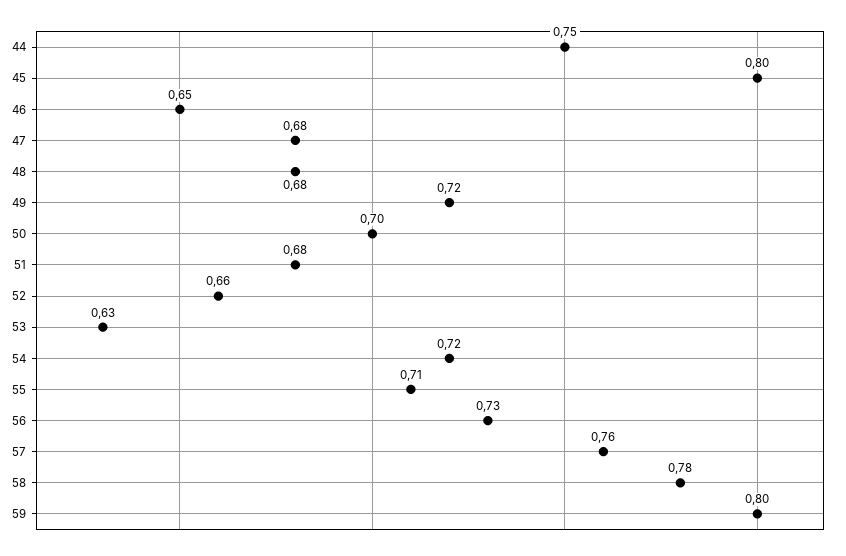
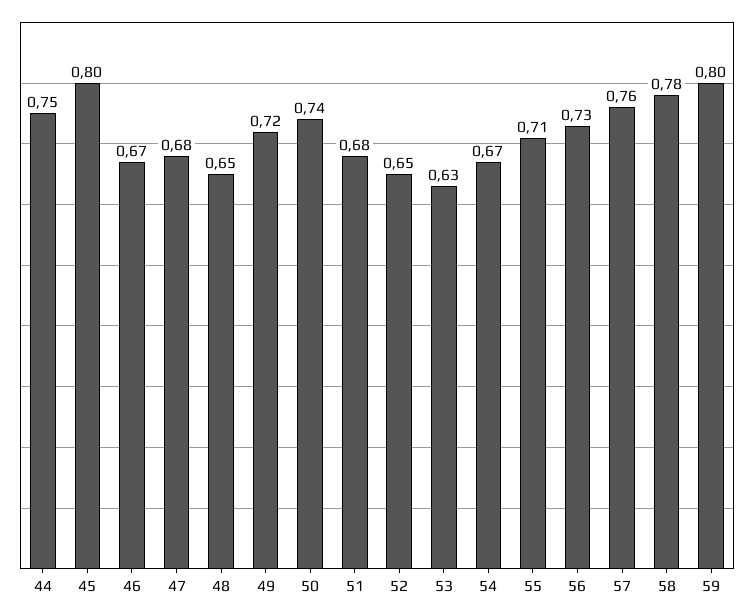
46: 0.65 -> 0.67
48: 0.68 -> 0.65
50: 0.7 -> 0.74
52: 0.66 -> 0.65
54: 0.72 -> 0.67

